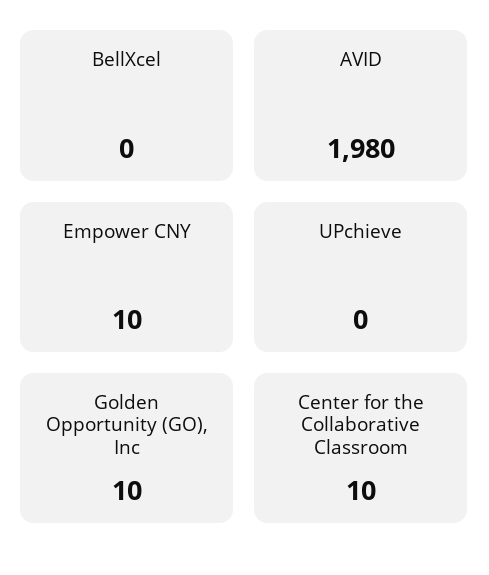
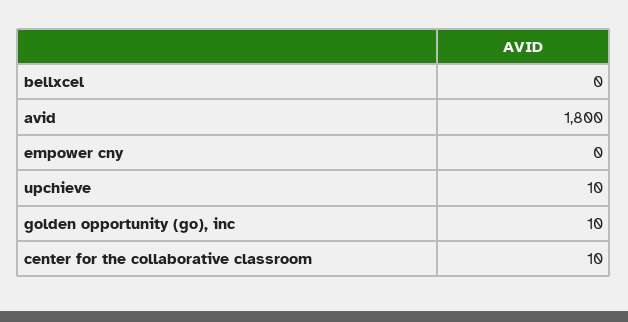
AVID: 1980 -> 1800
Empower CNY: 10 -> 0
UPchieve: 0 -> 10

